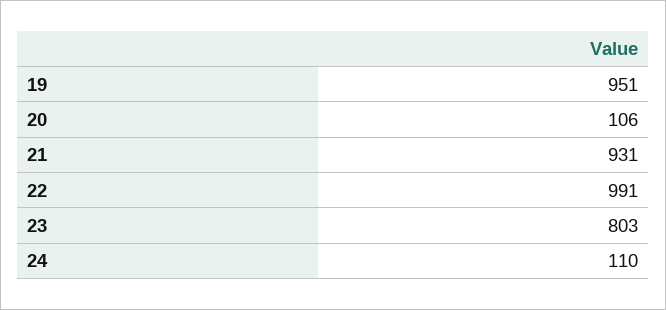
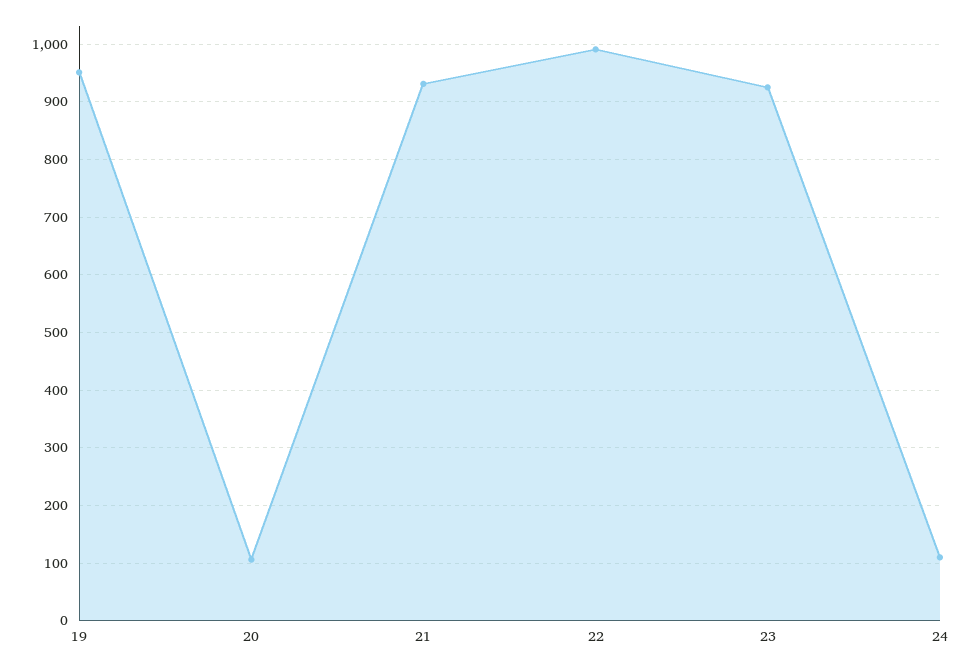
23: 803 -> 920

